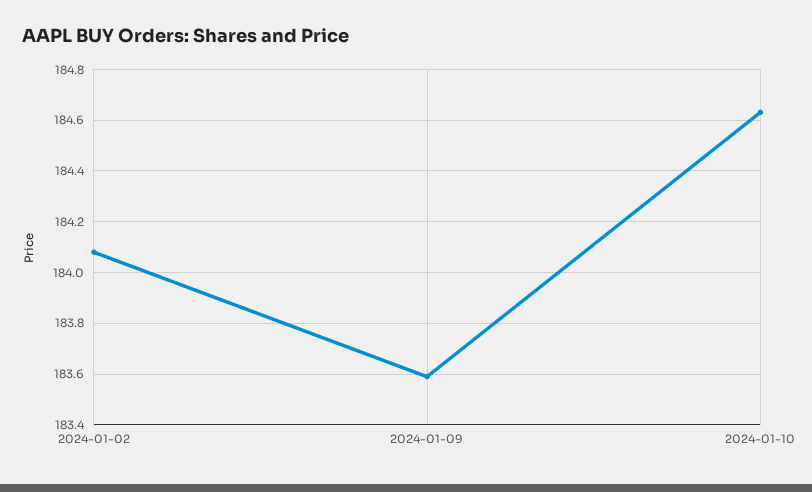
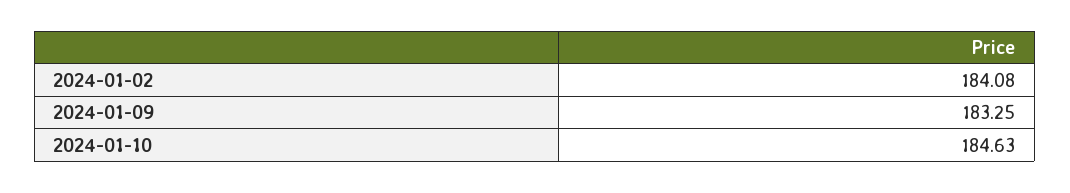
2024-01-09: 183.6 -> 183.25

